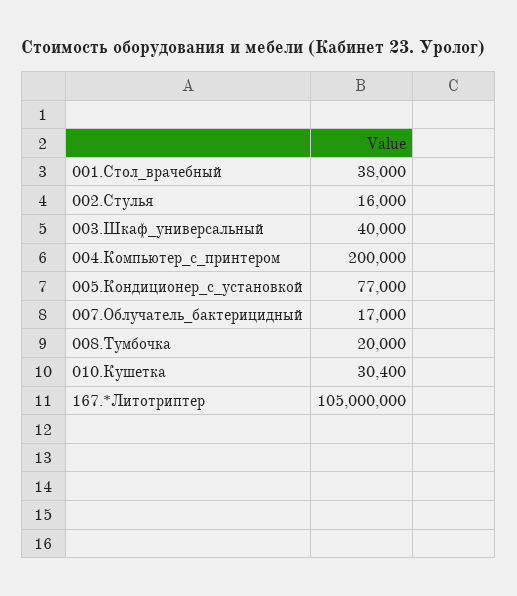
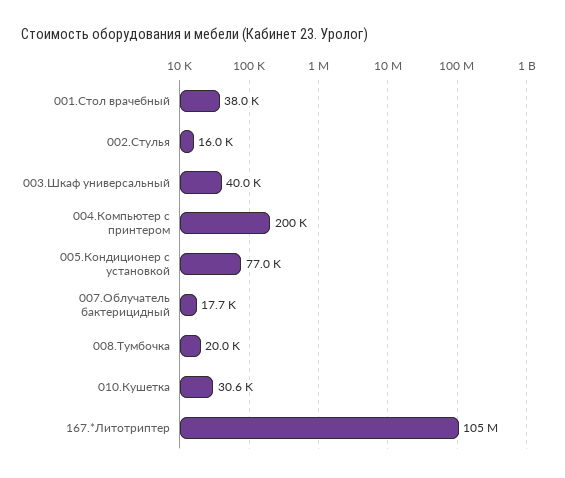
007.Облучатель_бактерицидный: 17000 -> 17700
010.Кушетка: 30400 -> 30600

